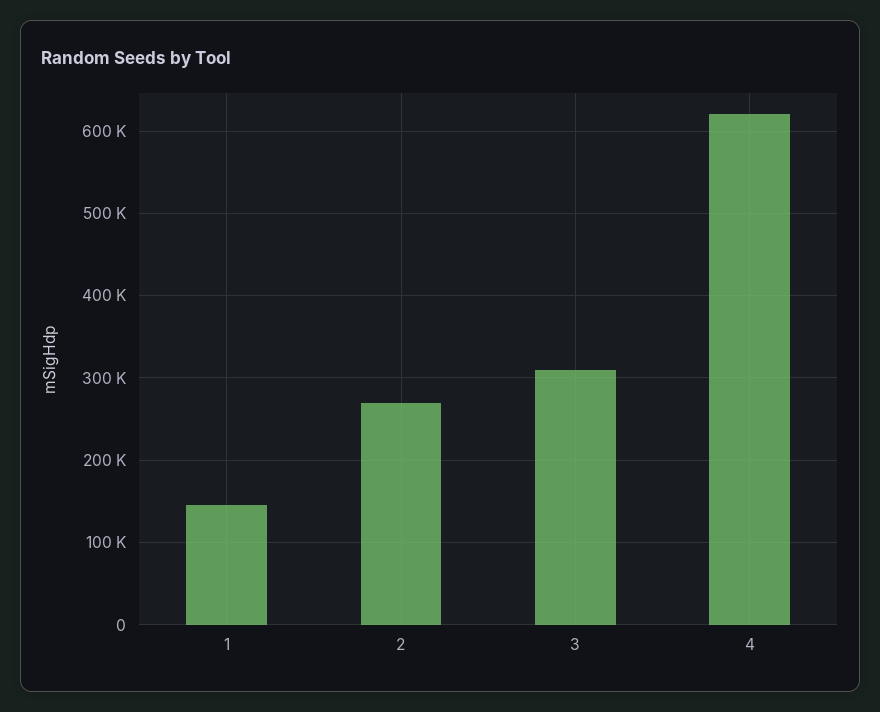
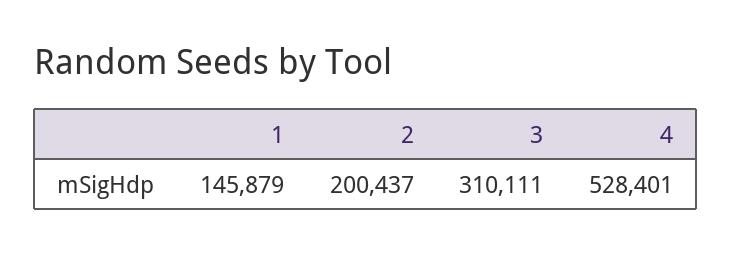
2: 270000 -> 200437
4: 620000 -> 528401

